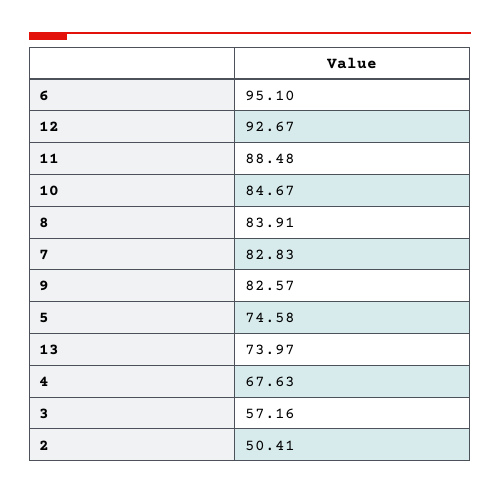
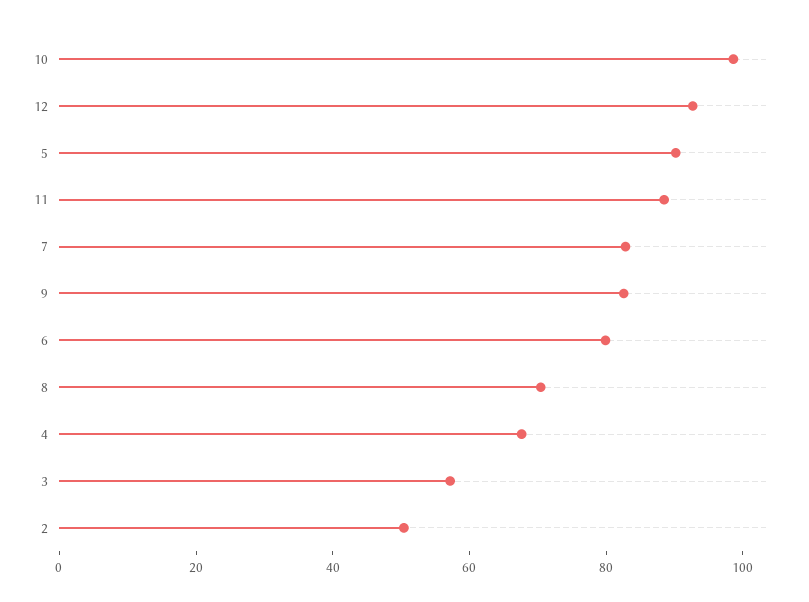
6: 95.1 -> 80
10: 84.67 -> 100
8: 83.91 -> 70
5: 74.58 -> 90
13: 73.97 -> none

